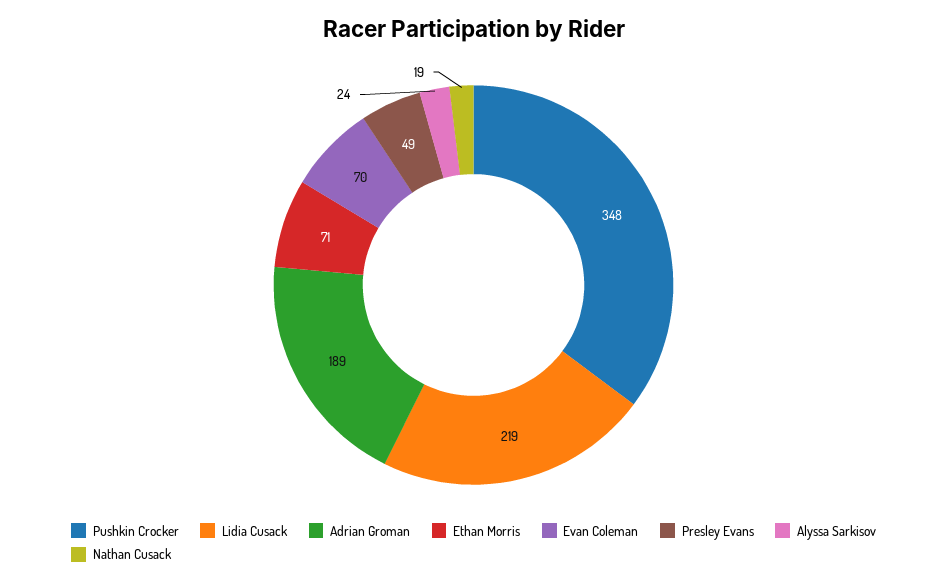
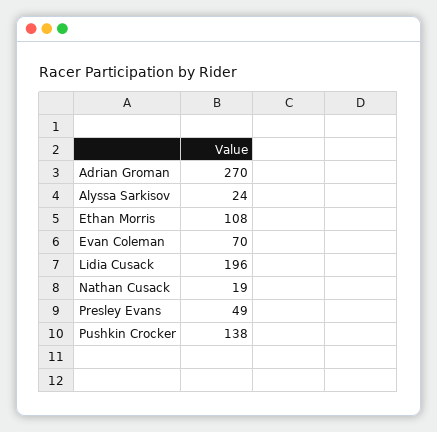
Pushkin Crocker: 348 -> 138
Lidia Cusack: 219 -> 196
Adrian Groman: 189 -> 270
Ethan Morris: 71 -> 108

